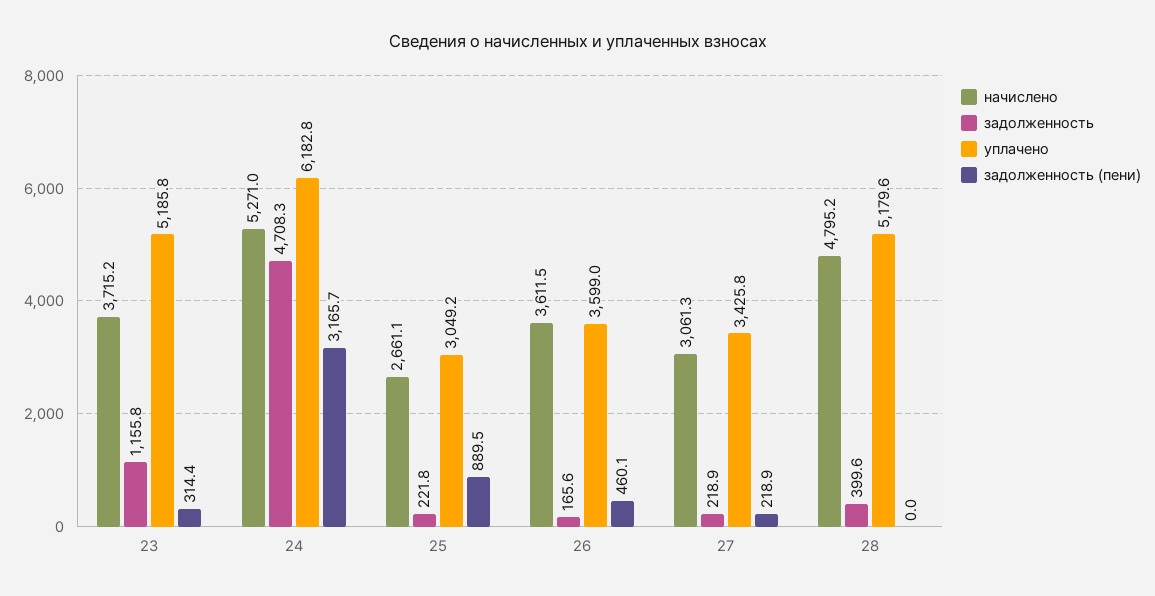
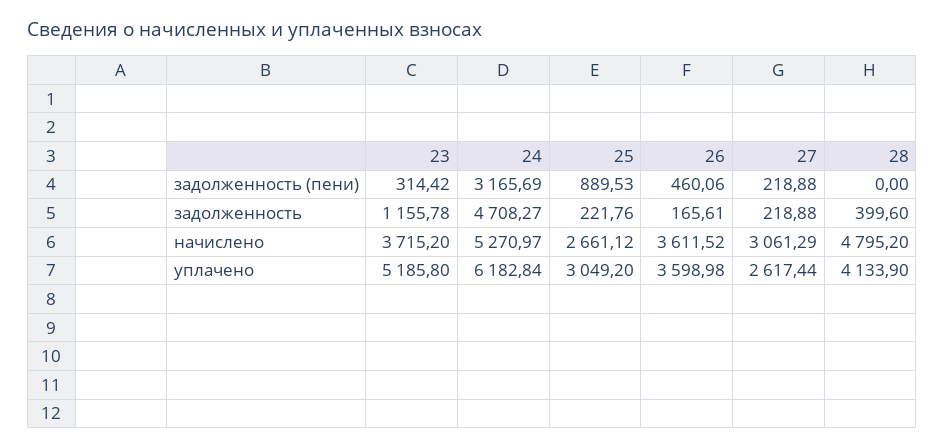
уплачено, 27: 3425.8 -> 2617.44
уплачено, 28: 5179.6 -> 4133.9

